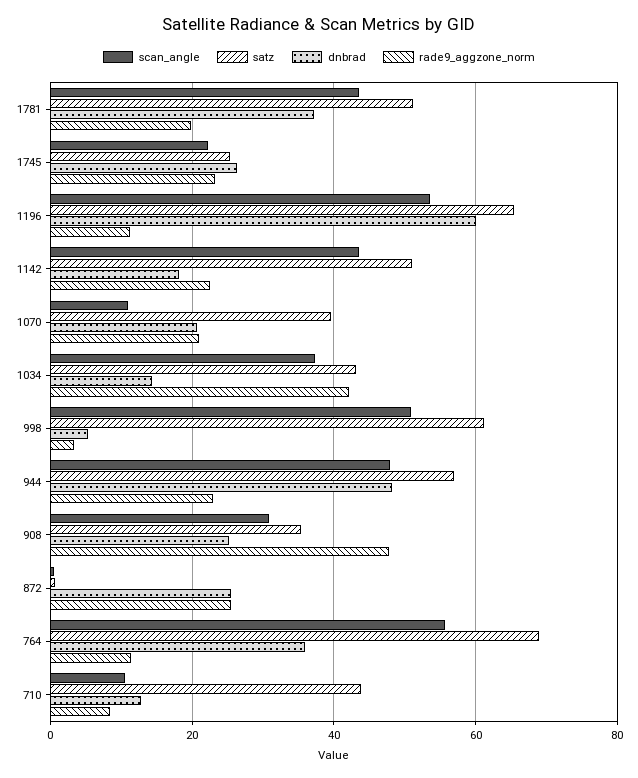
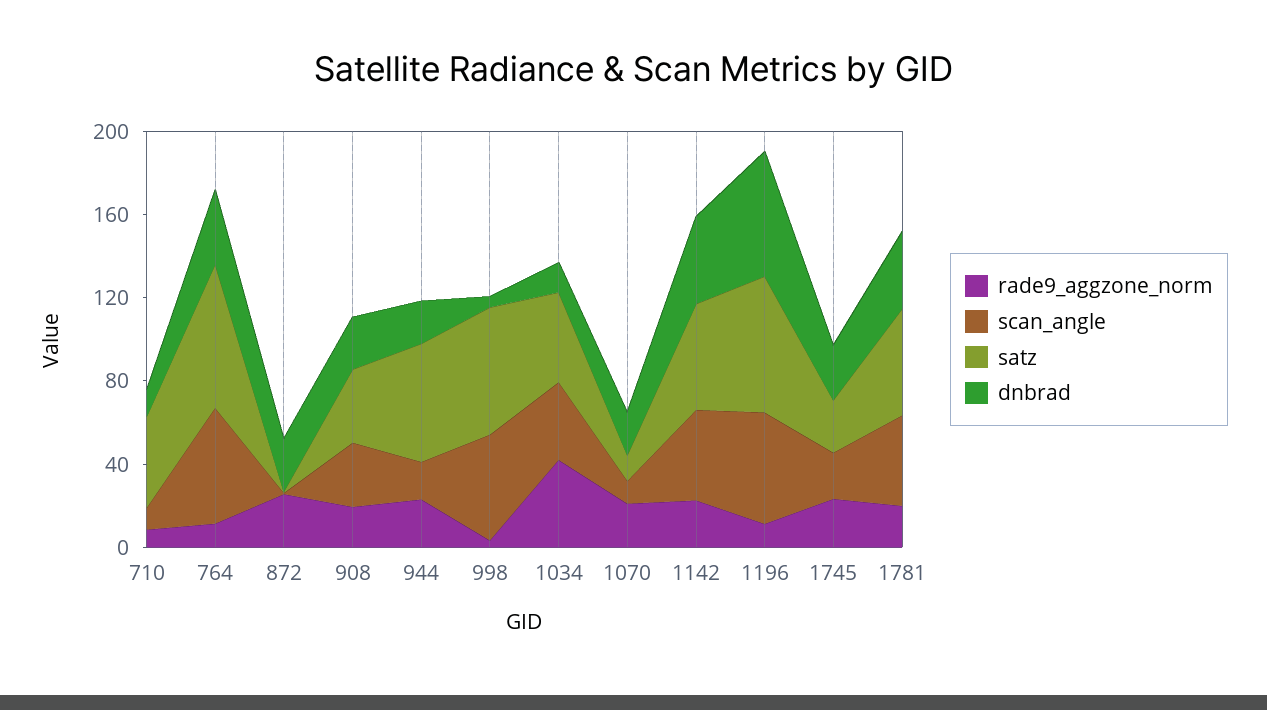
dnbrad, 1142: 18 -> 40
satz, 1070: 40 -> 10
scan_angle, 944: 48 -> 20
dnbrad, 944: 48 -> 20
rade9_aggzone_norm, 908: 48 -> 20

